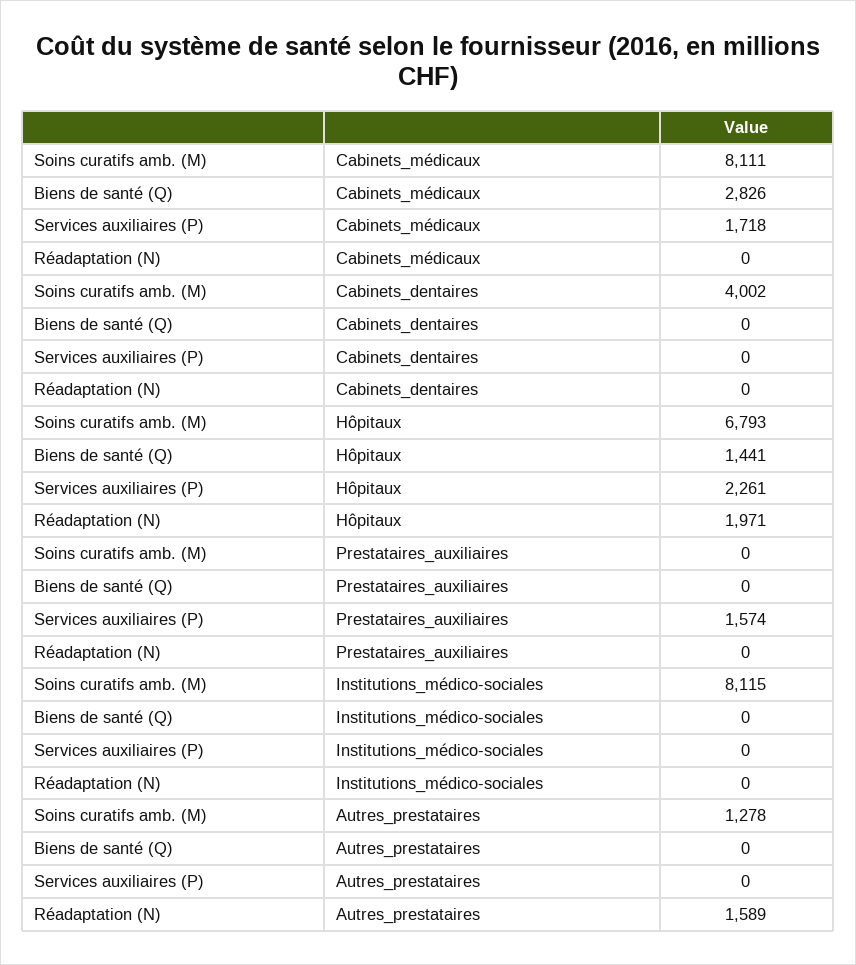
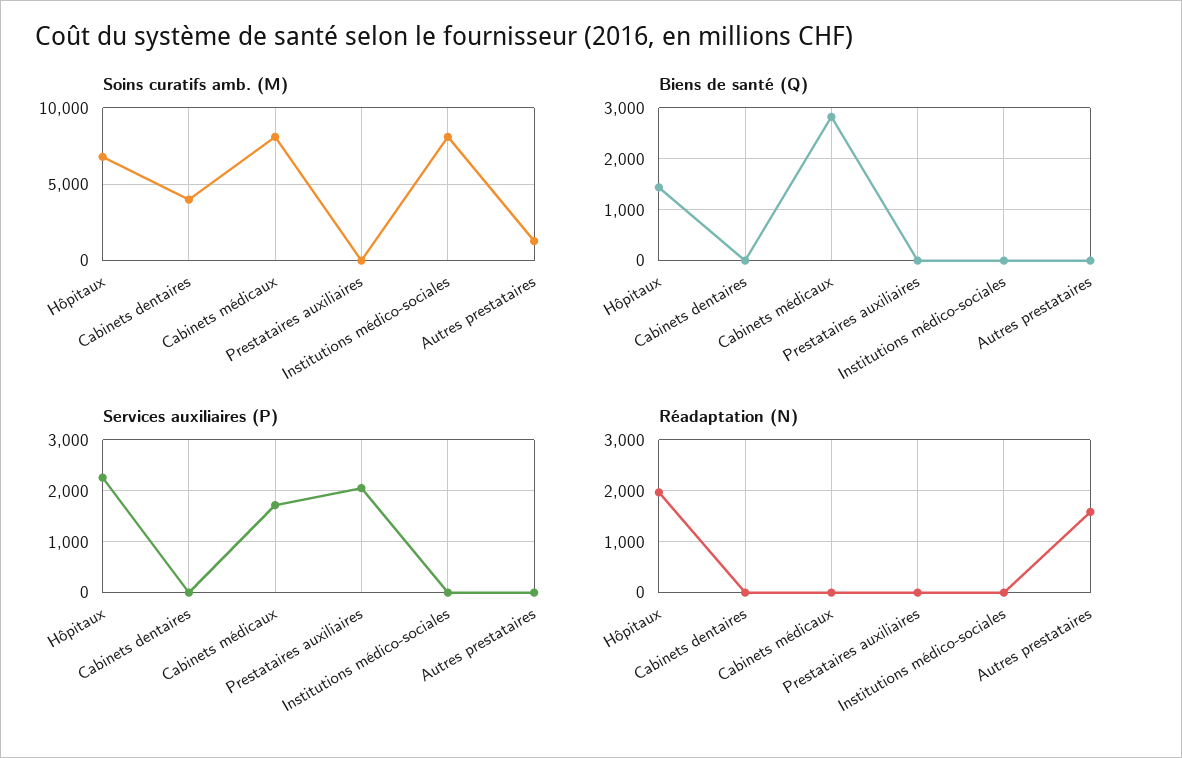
Services auxiliaires (P), Prestataires_auxiliaires: 1574 -> 2000

